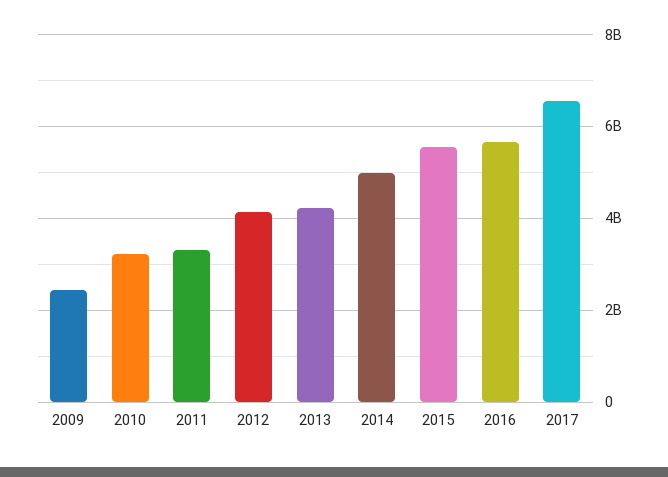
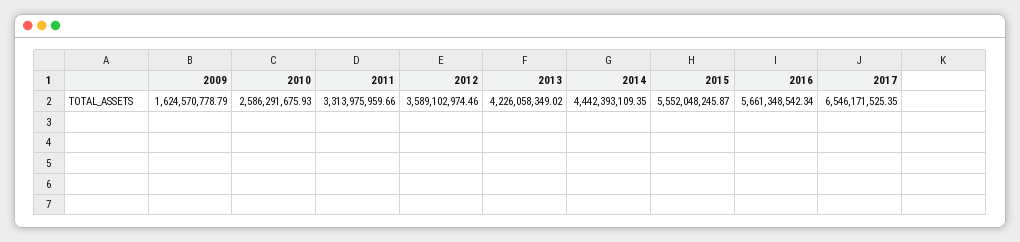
2009: 2400000000 -> 1624570778.79
2010: 3200000000 -> 2586291675.93
2012: 4200000000 -> 3589102974.46
2014: 5000000000 -> 4442393109.35

